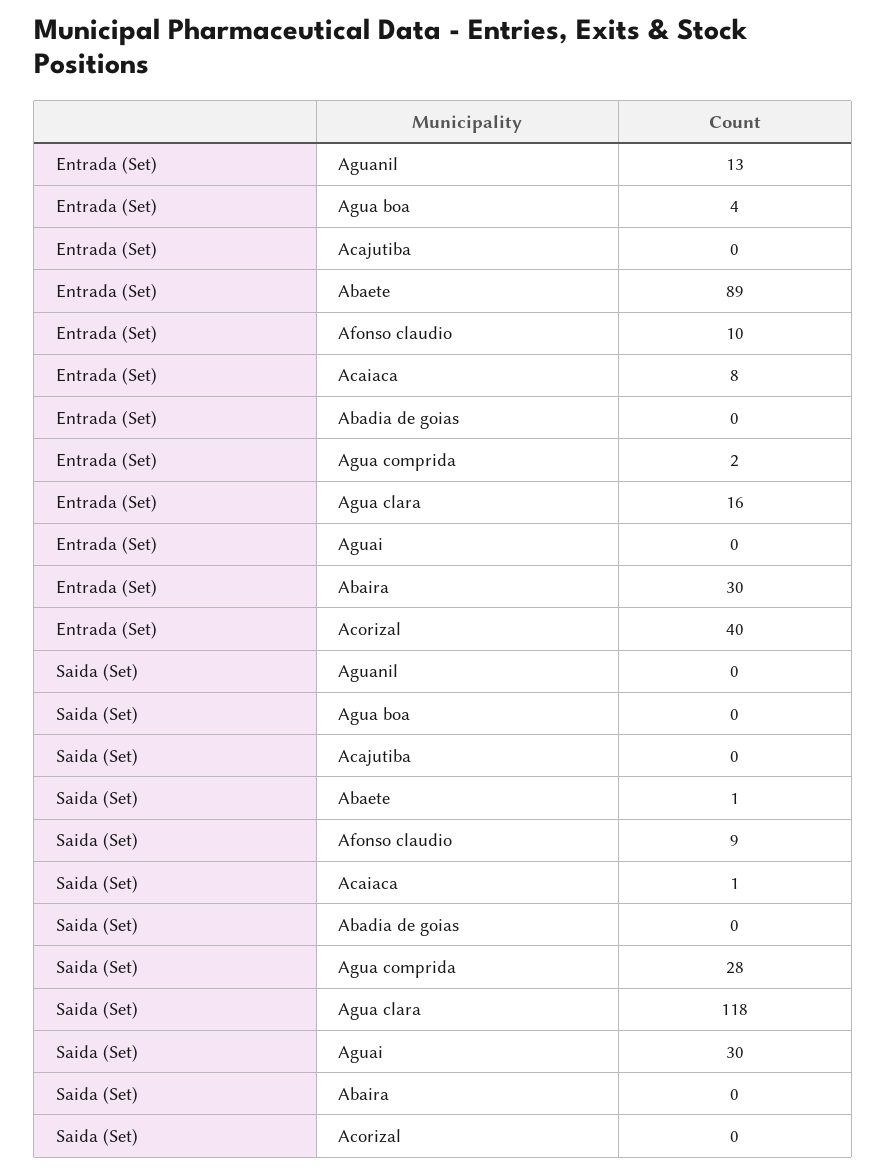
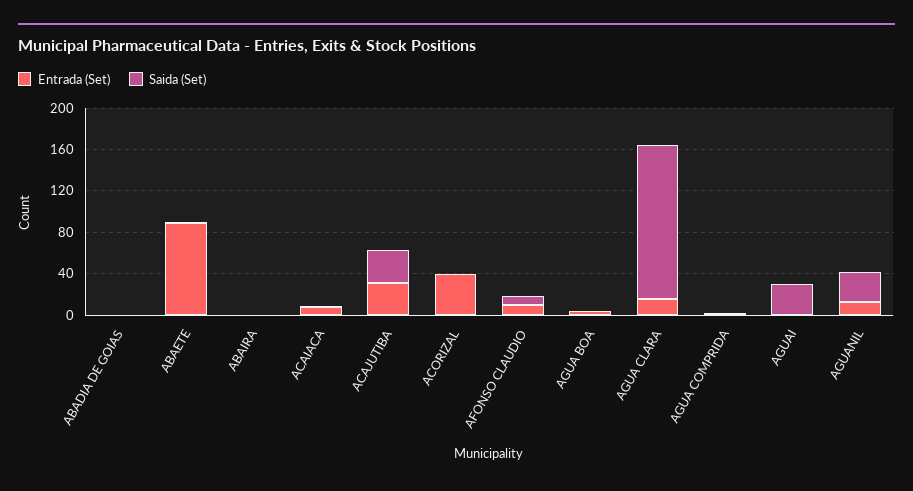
Entrada (Set), Acajutiba: 0 -> 30
Entrada (Set), Abaira: 30 -> 0
Saida (Set), Aguanil: 0 -> 30
Saida (Set), Acajutiba: 0 -> 30
Saida (Set), Agua comprida: 28 -> 0
Saida (Set), Agua clara: 118 -> 150

